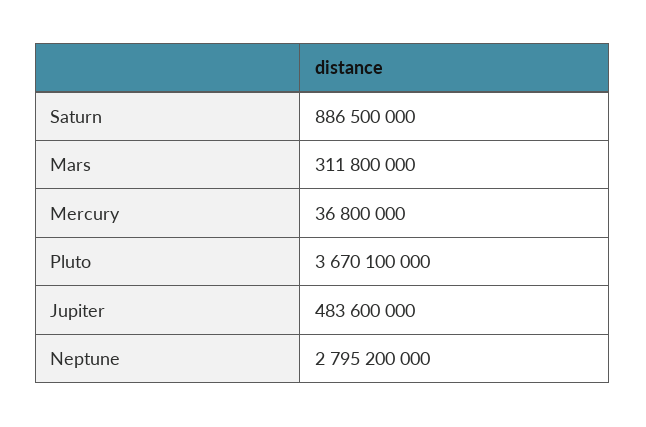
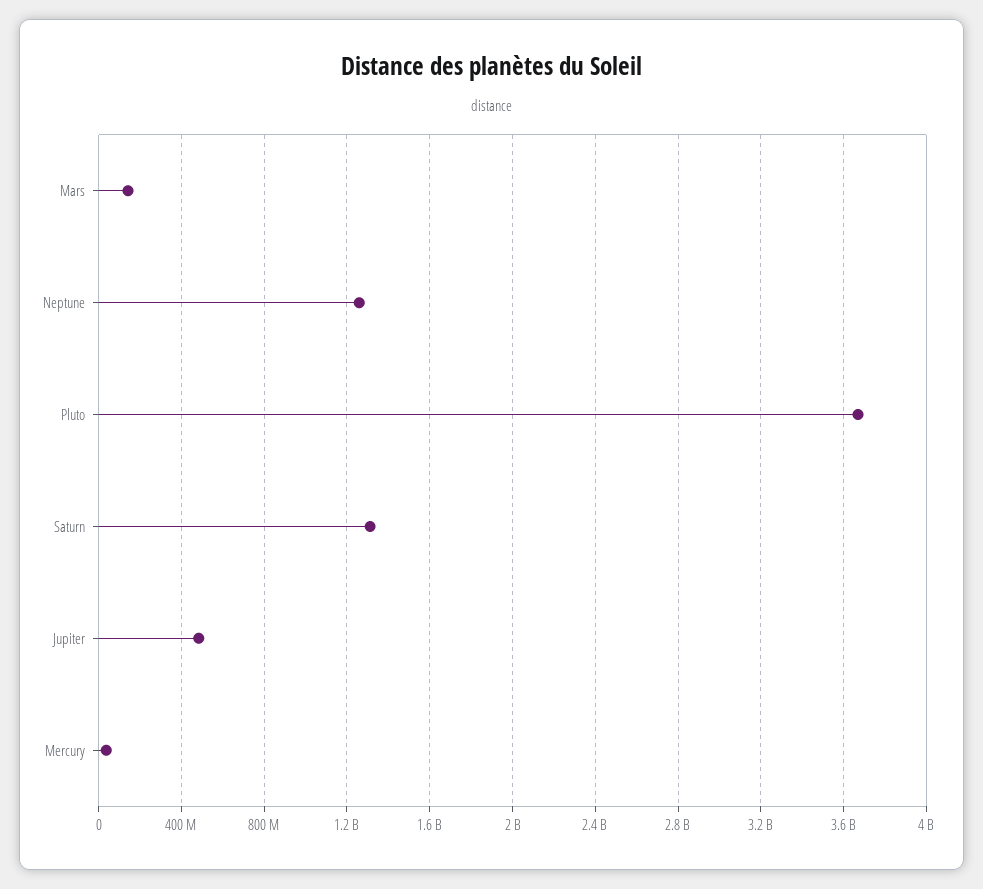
Saturn: 886500000 -> 1300000000
Mars: 311800000 -> 150000000
Neptune: 2795200000 -> 1250000000

